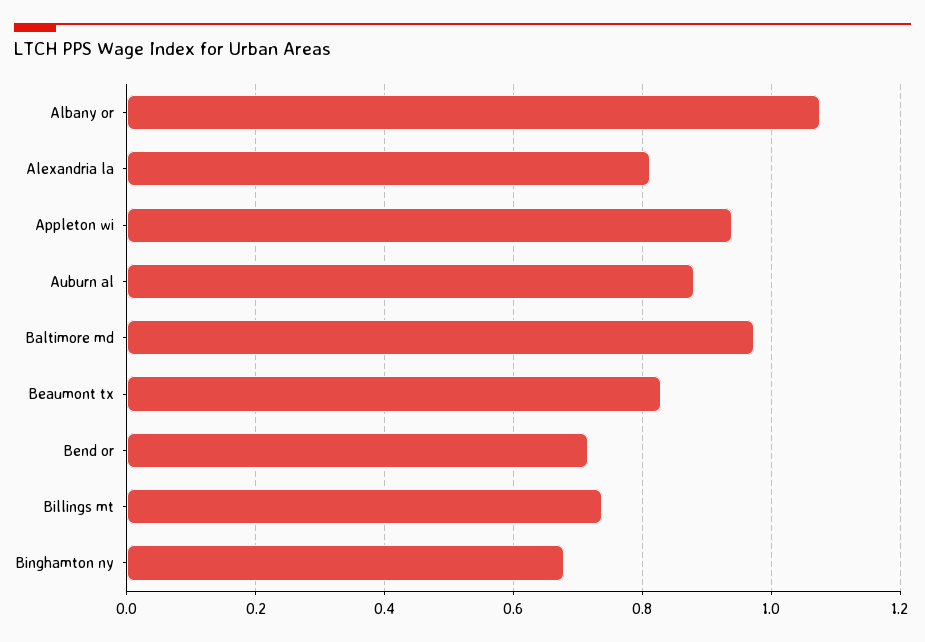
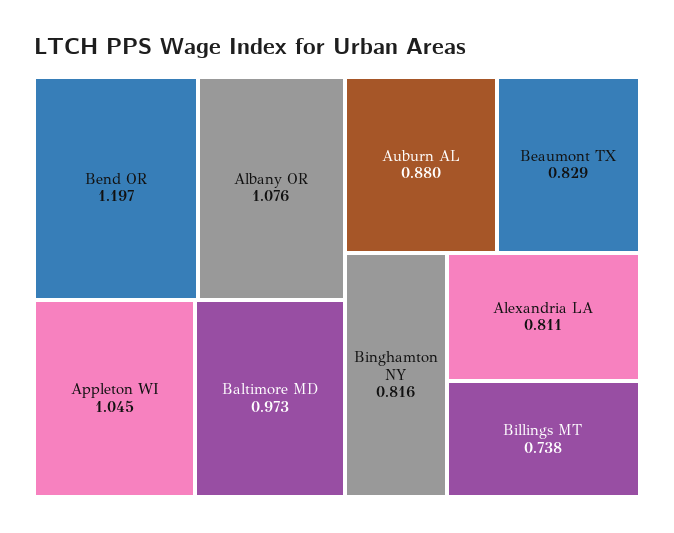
Appleton wi: 0.94 -> 1.045
Bend or: 0.72 -> 1.197
Binghamton ny: 0.68 -> 0.816

